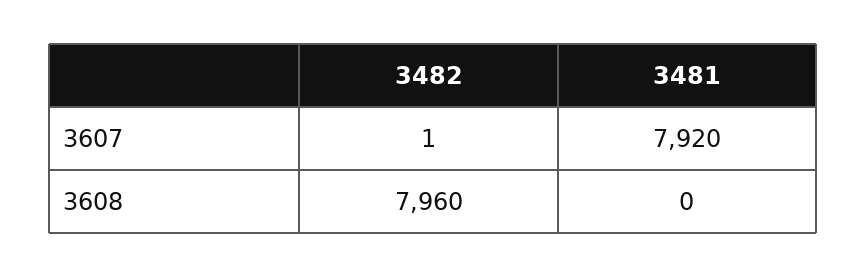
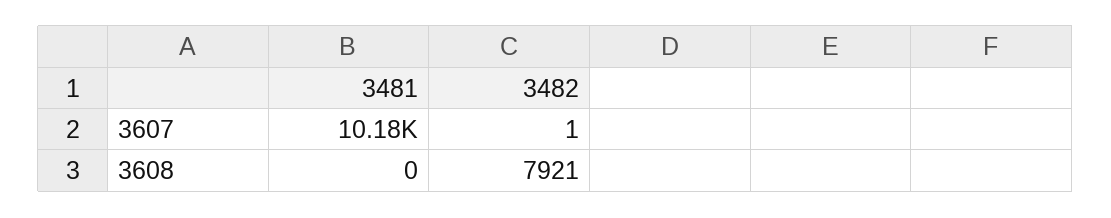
3481, 3607: 7920 -> 10180
3482, 3608: 7960 -> 7921

